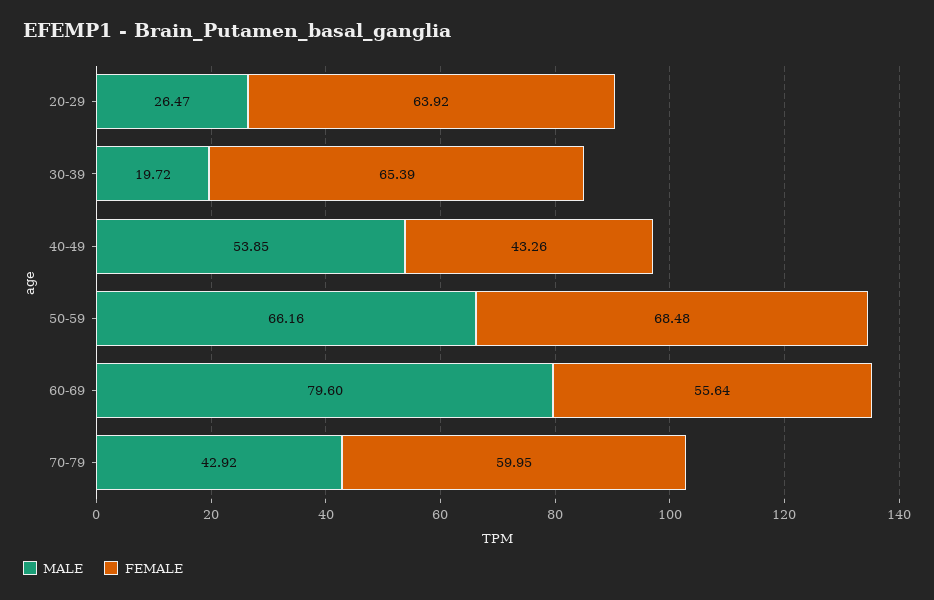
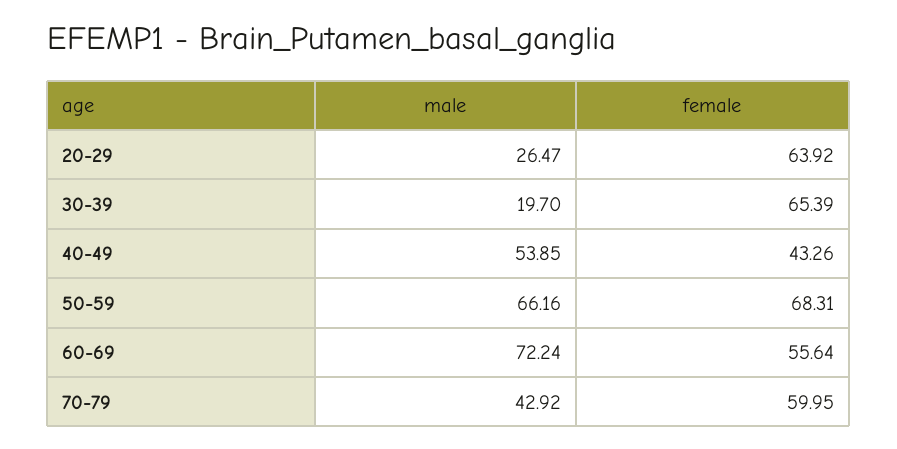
MALE, 30-39: 19.72 -> 19.7
FEMALE, 50-59: 68.48 -> 68.31
MALE, 60-69: 79.6 -> 72.24

